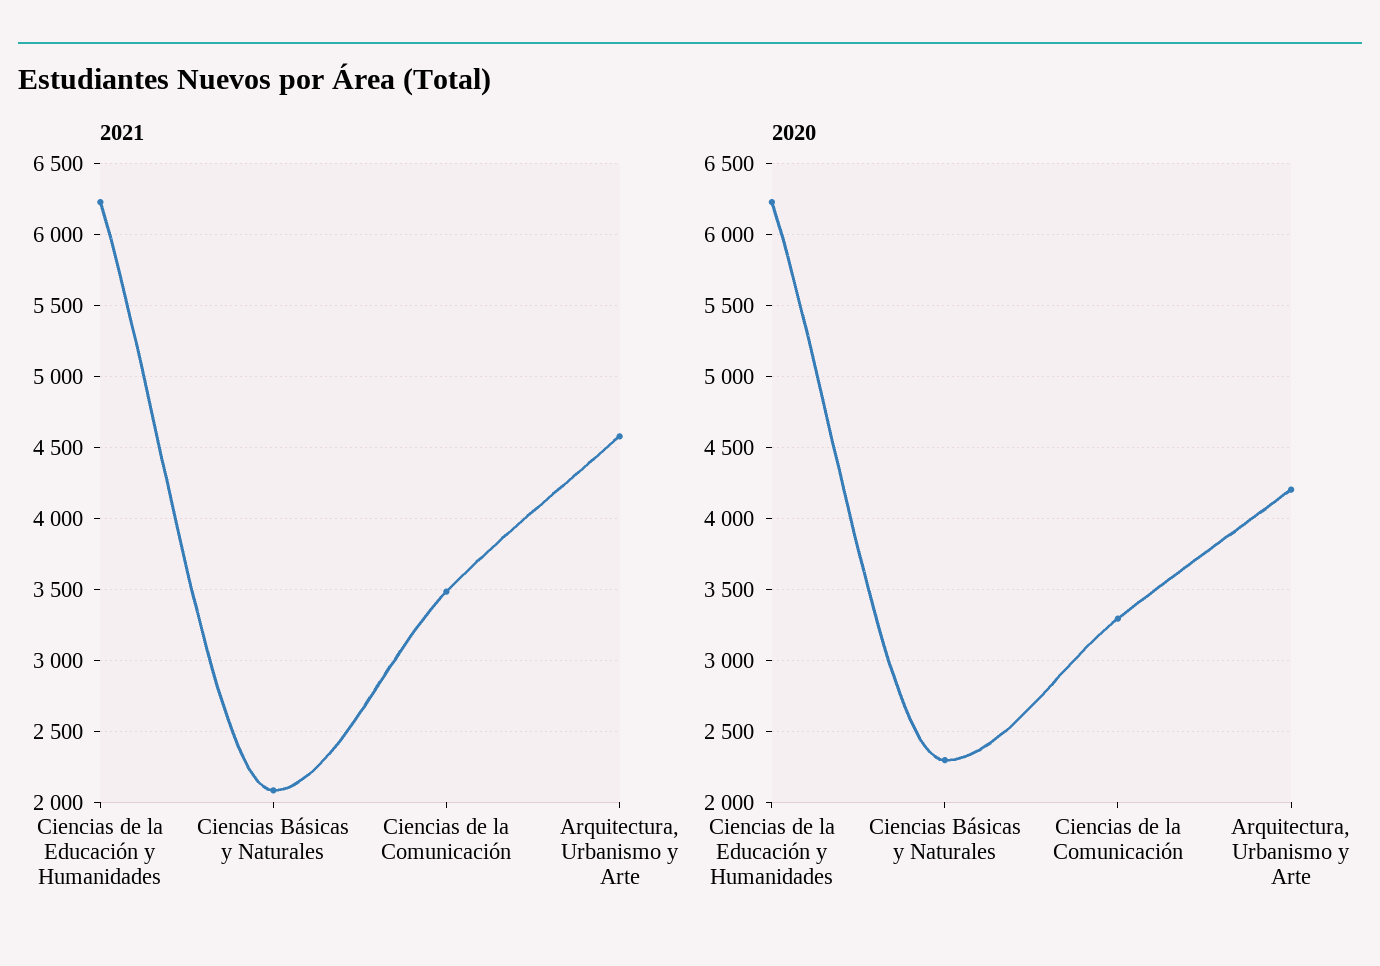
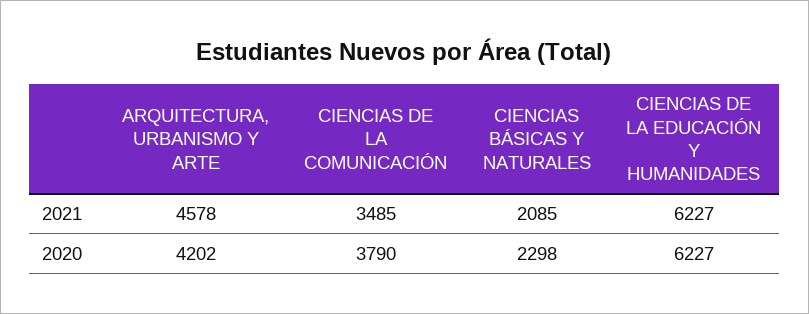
2020, Ciencias de la Comunicación: 3300 -> 3790

